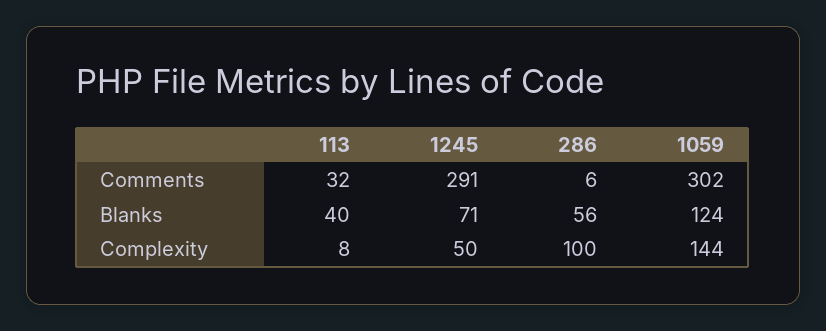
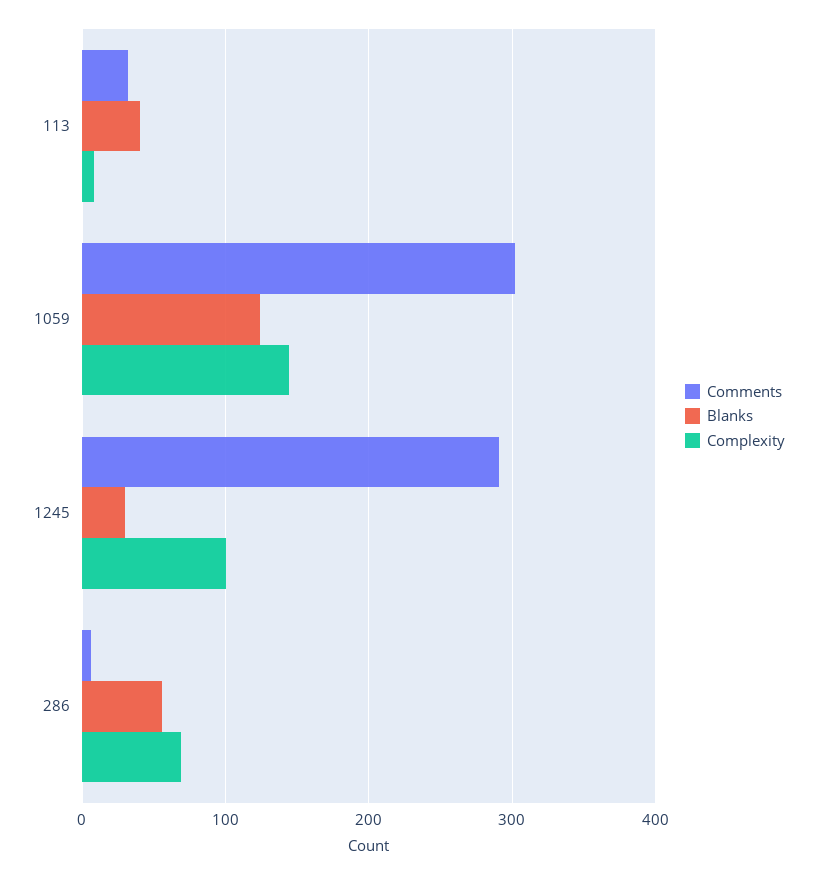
Blanks, 1245: 71 -> 30
Complexity, 1245: 50 -> 100
Complexity, 286: 100 -> 70

